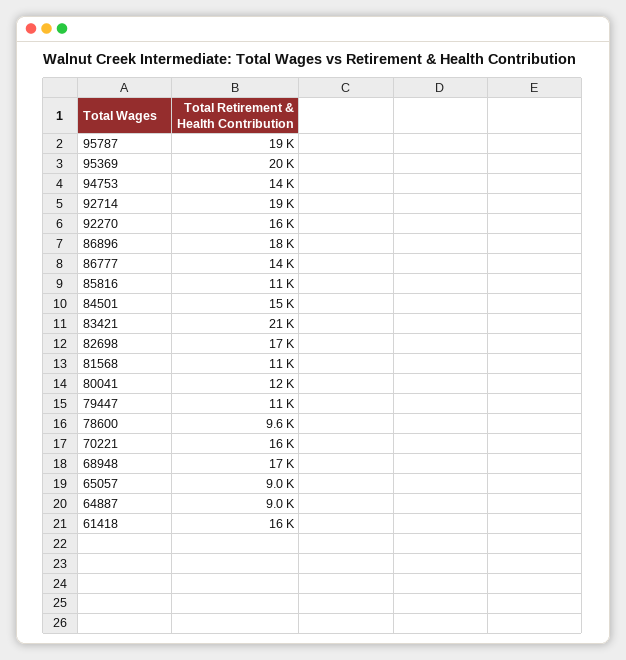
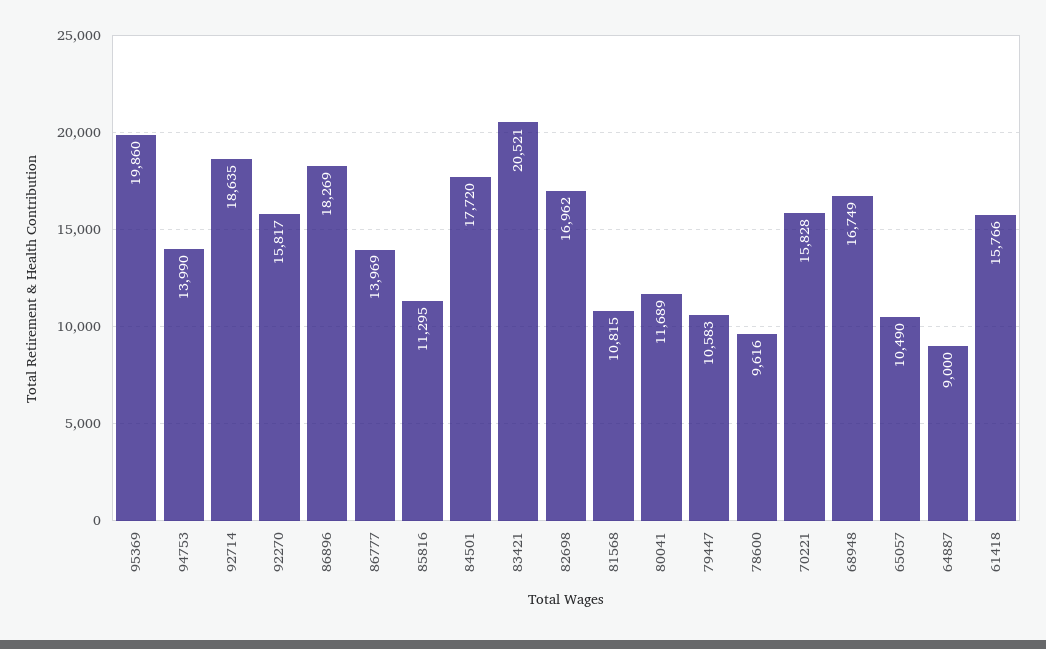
95787: 19000 -> none
84501: 15000 -> 17720
65057: 9000 -> 10490

